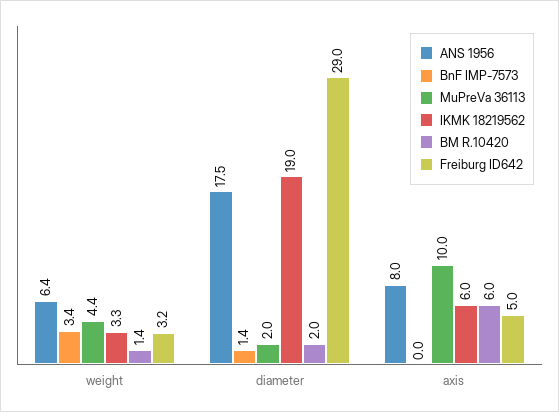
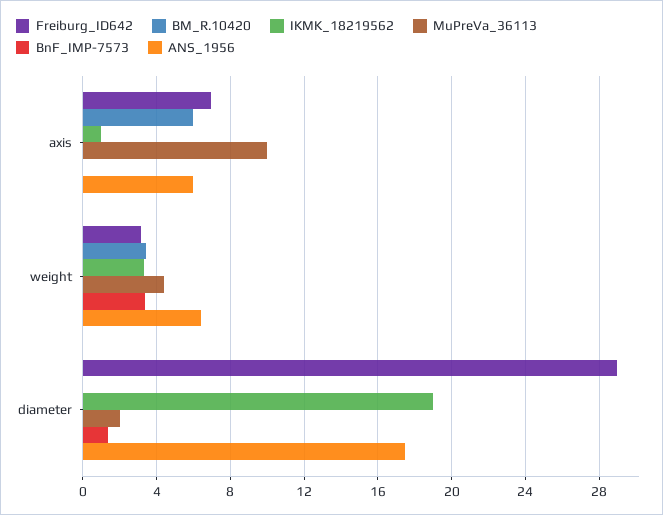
BM R.10420, weight: 1.4 -> 3.5
BM R.10420, diameter: 2 -> 0
ANS 1956, axis: 8 -> 6
IKMK 18219562, axis: 6 -> 1
Freiburg ID642, axis: 5 -> 7

